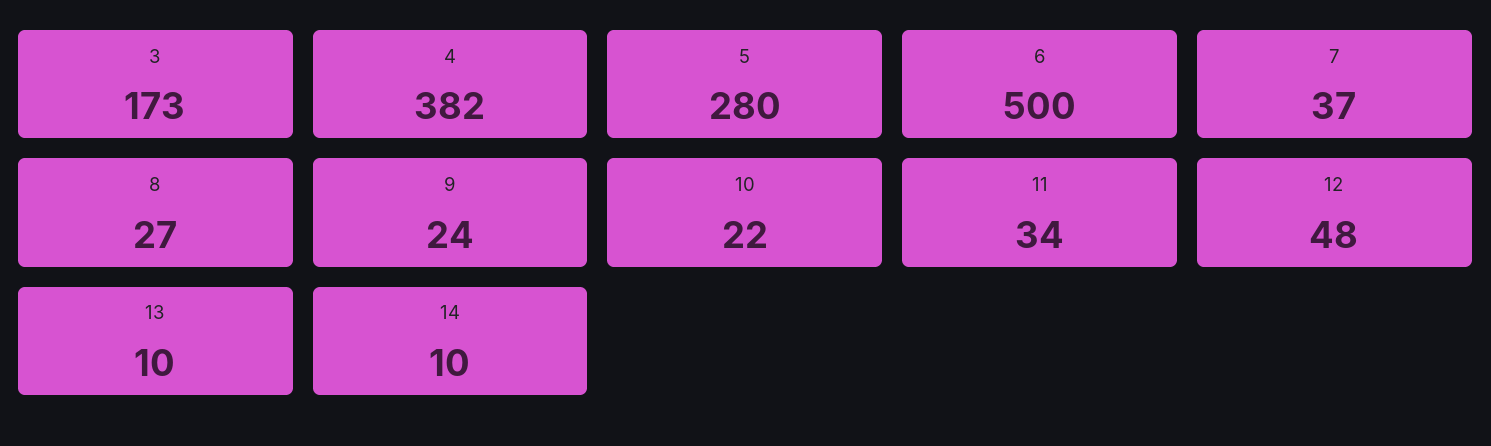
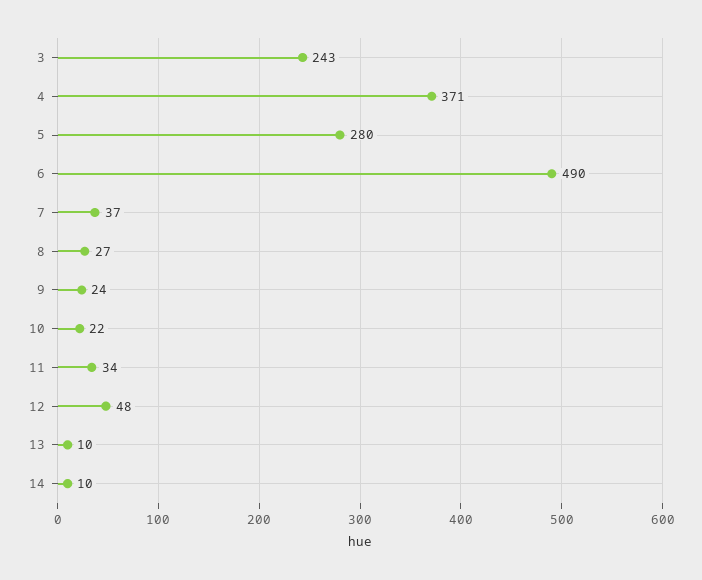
3: 173 -> 243
4: 382 -> 371
6: 500 -> 490

